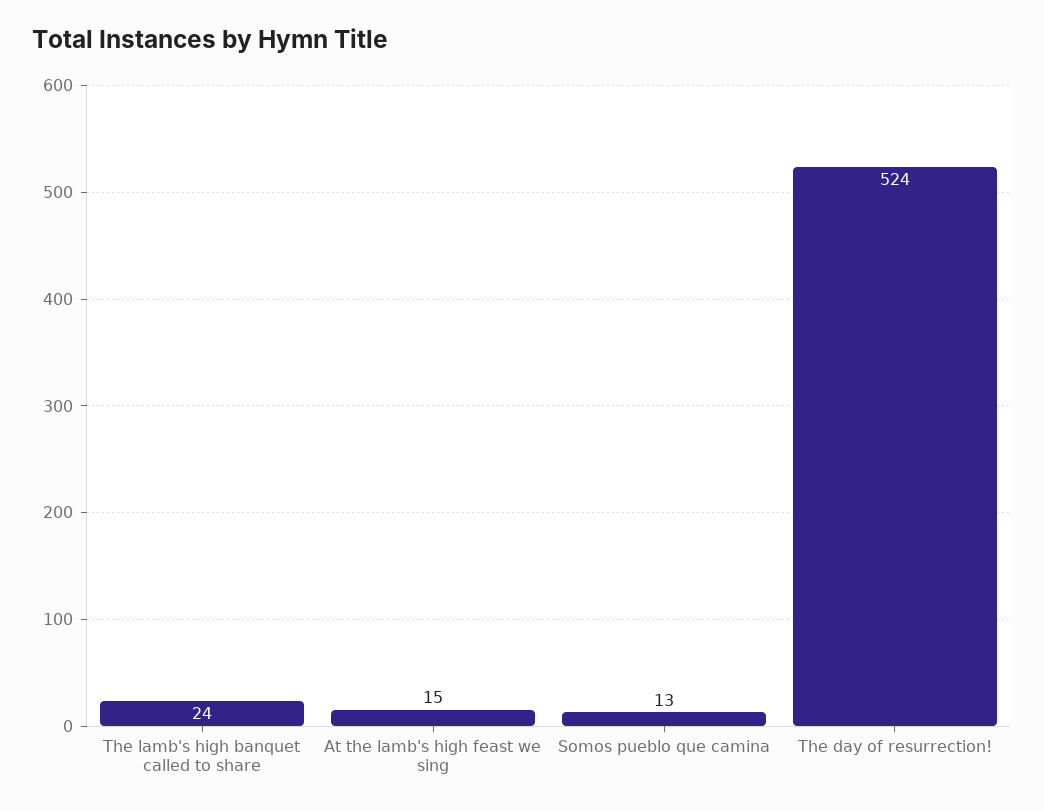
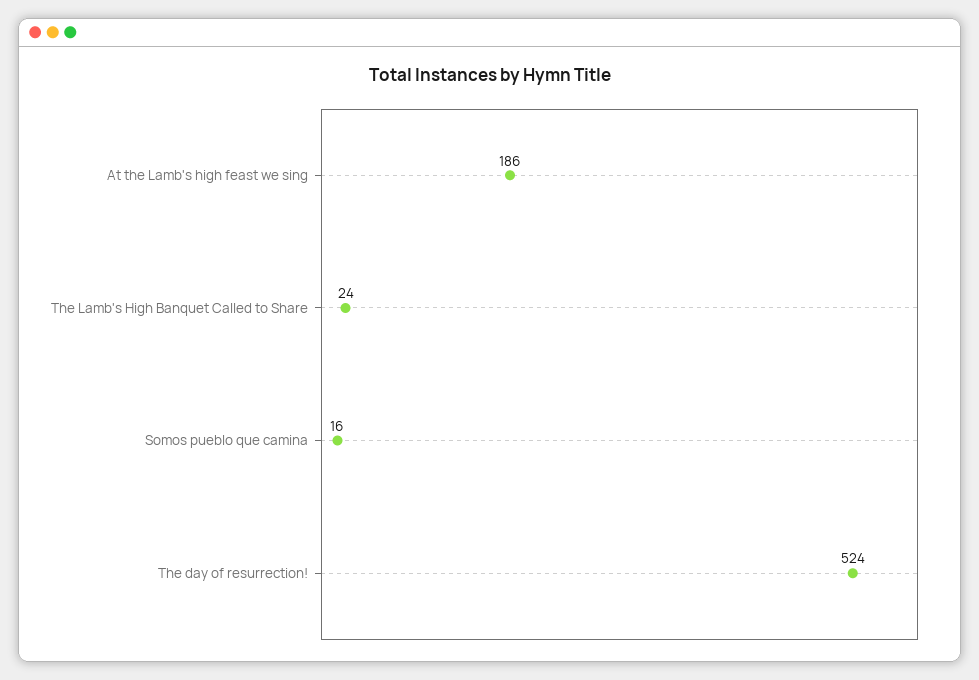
At the lamb's high feast we sing: 15 -> 186
Somos pueblo que camina: 13 -> 16

